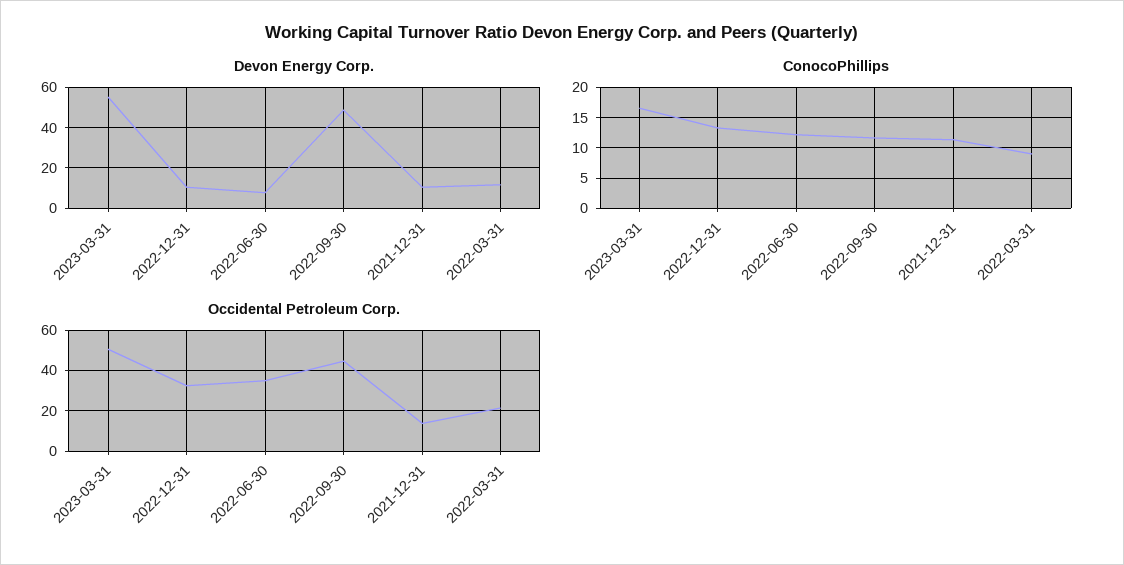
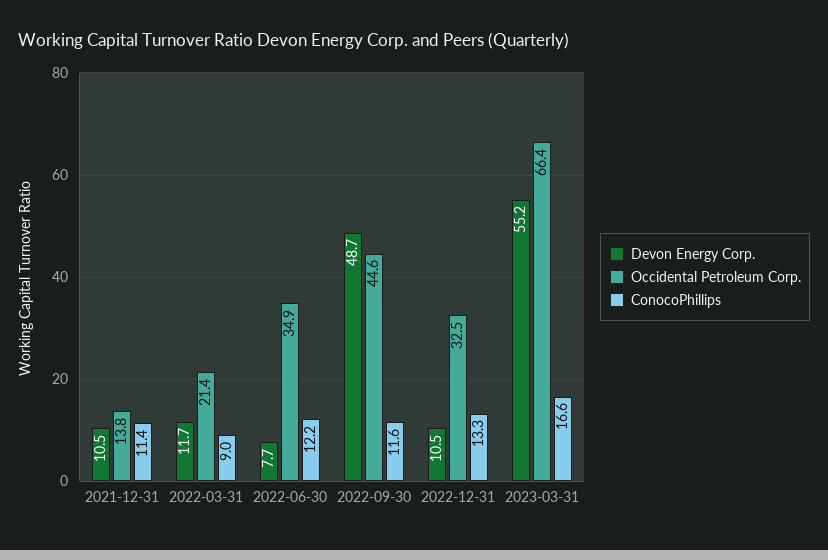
Occidental Petroleum Corp., 2023-03-31: 50 -> 66.4

